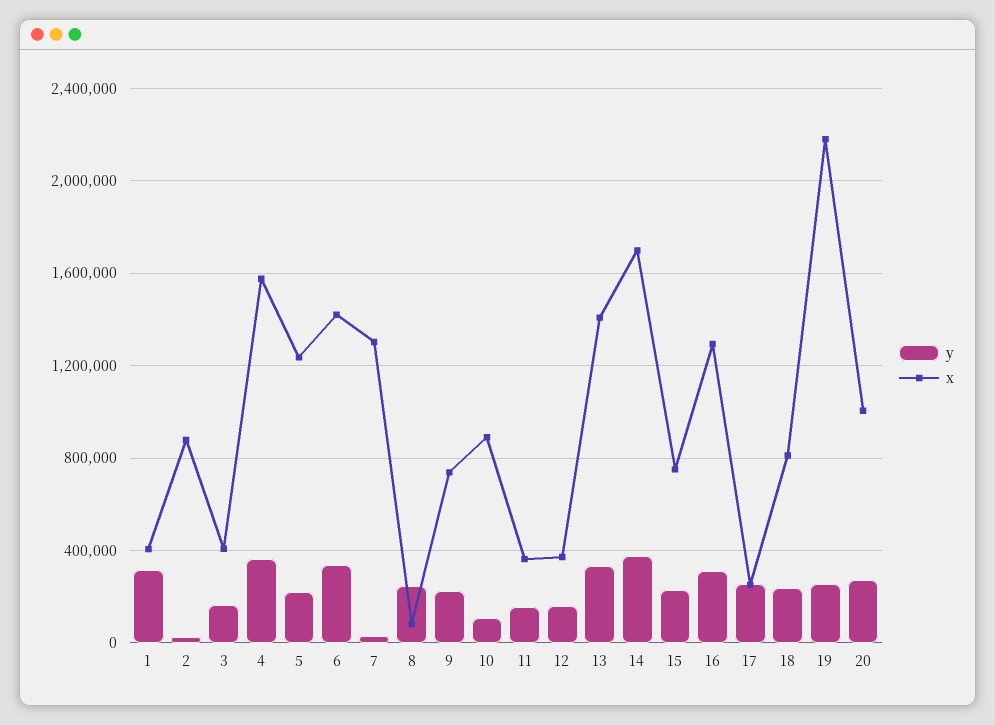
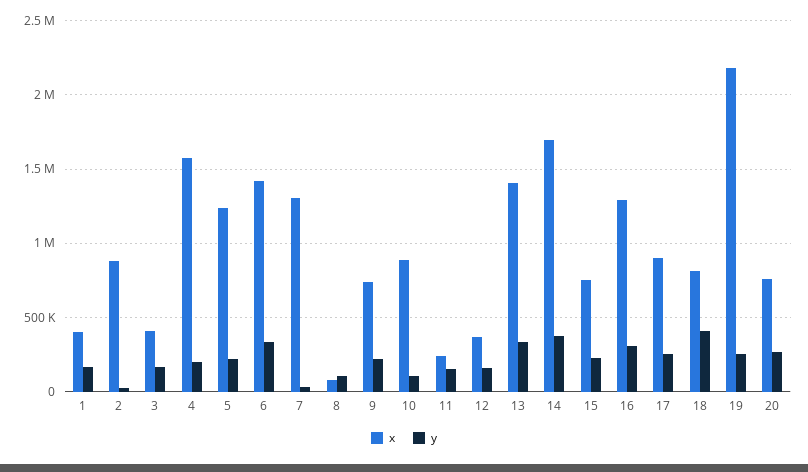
y, 1: 300000 -> 150000
y, 4: 350000 -> 200000
y, 8: 250000 -> 100000
x, 11: 350000 -> 250000
x, 17: 250000 -> 900000
y, 18: 250000 -> 400000
x, 20: 1000000 -> 750000

